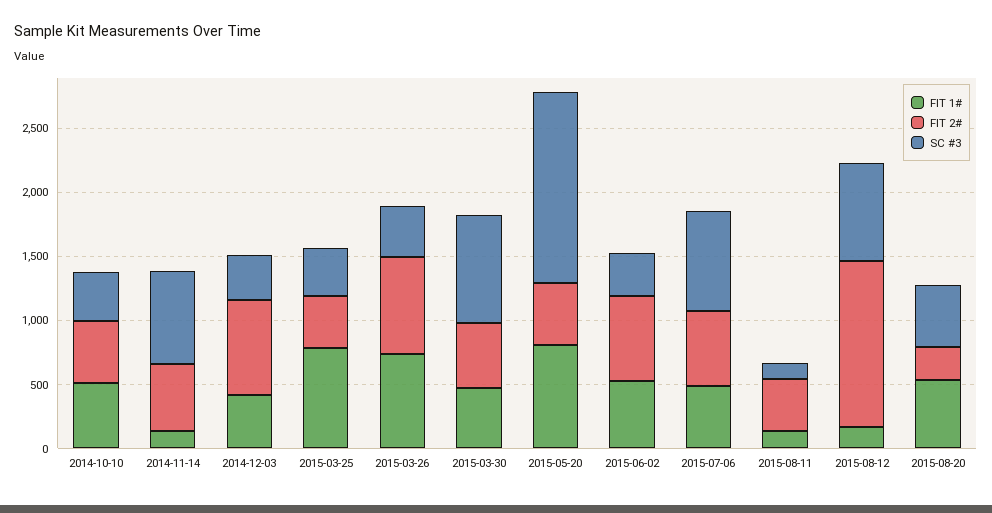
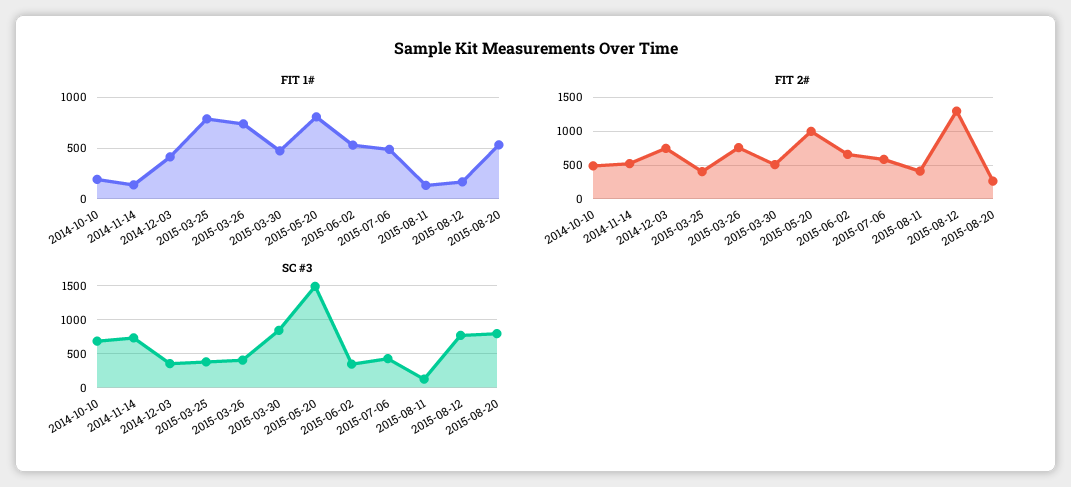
FIT 1#, 2014-10-10: 500 -> 200
SC #3, 2014-10-10: 400 -> 700
FIT 2#, 2015-05-20: 500 -> 1000
SC #3, 2015-07-06: 800 -> 400
SC #3, 2015-08-20: 500 -> 800

